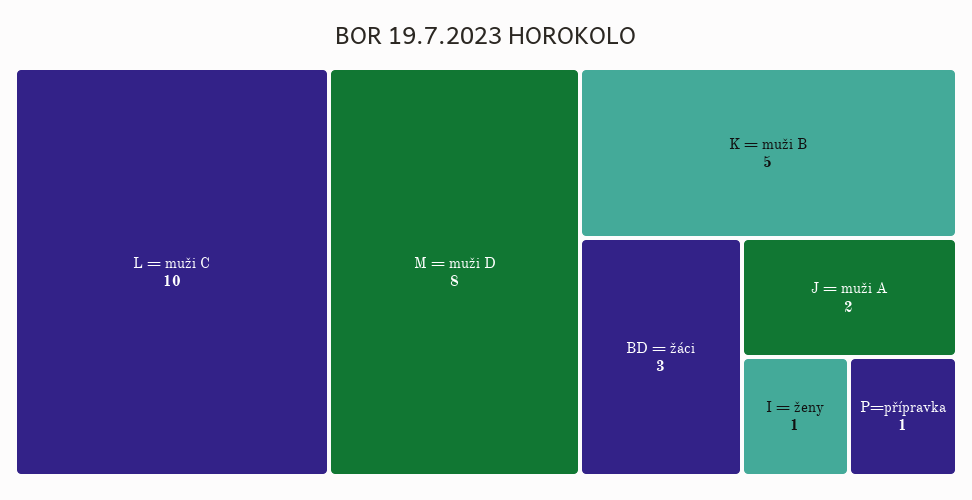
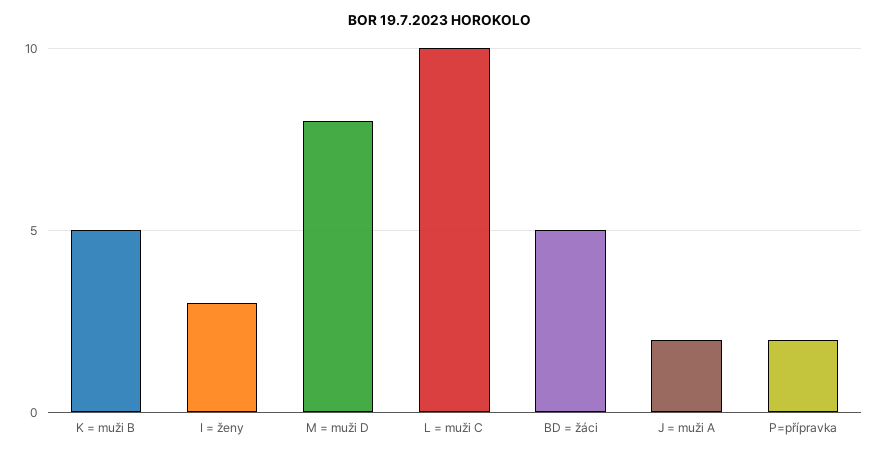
BD = žáci: 3 -> 5
I = ženy: 1 -> 3
P=přípravka: 1 -> 2

